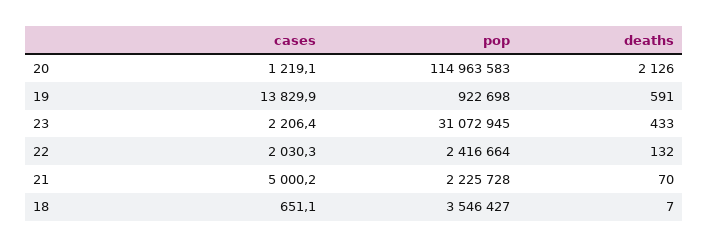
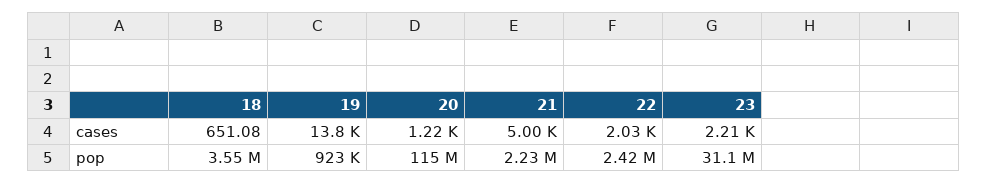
deaths, 20: 2126 -> none
deaths, 19: 591 -> none
deaths, 23: 433 -> none
deaths, 22: 132 -> none
deaths, 21: 70 -> none
deaths, 18: 7 -> none

